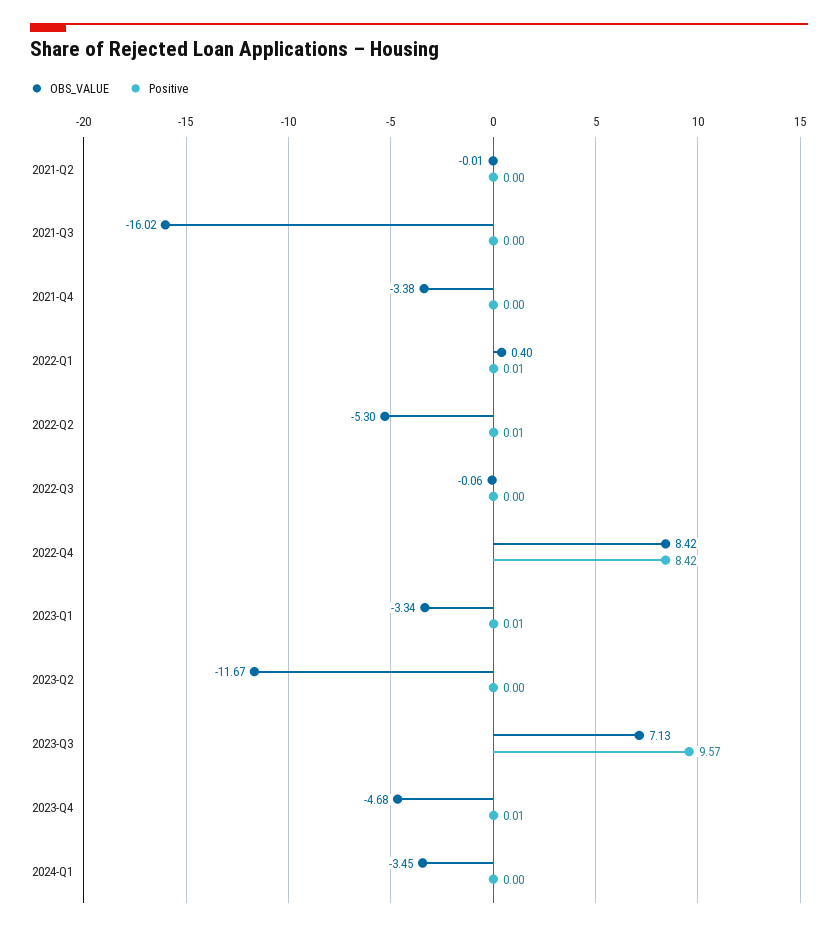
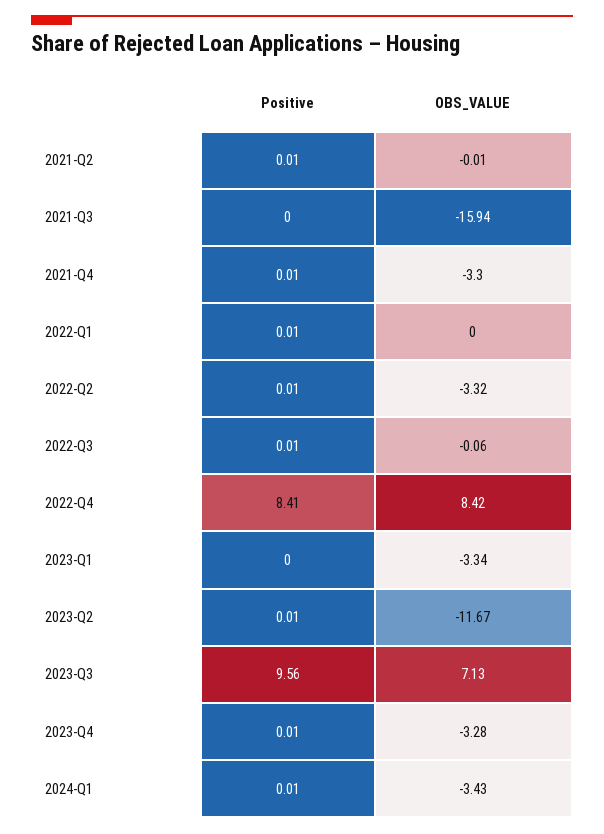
Positive, 2021-Q2: 0 -> 0.01
OBS_VALUE, 2021-Q3: -16.02 -> -15.94
OBS_VALUE, 2021-Q4: -3.38 -> -3.3
Positive, 2021-Q4: 0 -> 0.01
OBS_VALUE, 2022-Q1: 0.4 -> 0
OBS_VALUE, 2022-Q2: -5.3 -> -3.32
Positive, 2022-Q3: 0 -> 0.01
Positive, 2022-Q4: 8.42 -> 8.41
Positive, 2023-Q1: 0.01 -> 0
Positive, 2023-Q2: 0 -> 0.01
Positive, 2023-Q3: 9.57 -> 9.56
OBS_VALUE, 2023-Q4: -4.68 -> -3.28
OBS_VALUE, 2024-Q1: -3.45 -> -3.43
Positive, 2024-Q1: 0 -> 0.01

